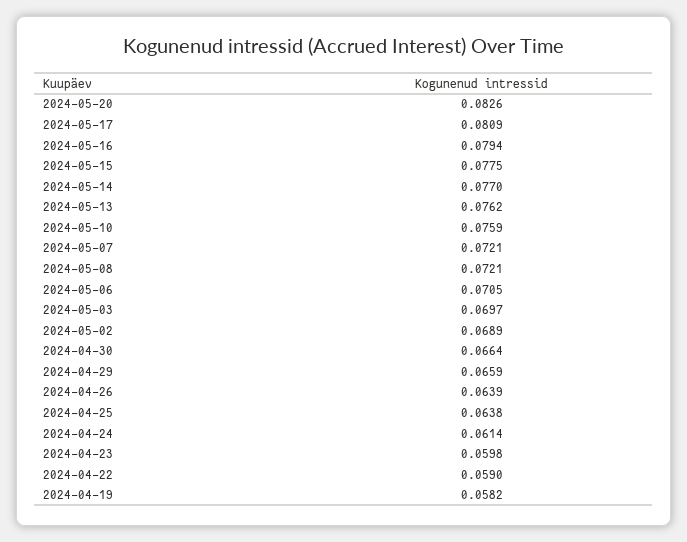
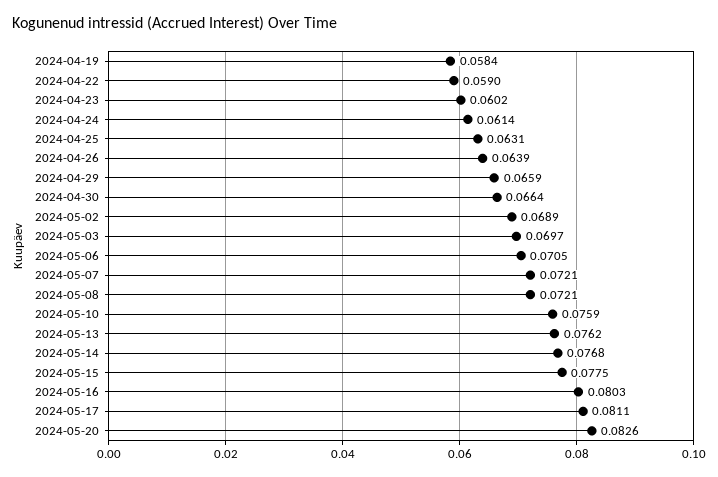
2024-05-17: 0.0809 -> 0.0811
2024-05-16: 0.0794 -> 0.0803
2024-05-14: 0.077 -> 0.0768
2024-04-25: 0.0638 -> 0.0631
2024-04-23: 0.0598 -> 0.0602
2024-04-19: 0.0582 -> 0.0584

